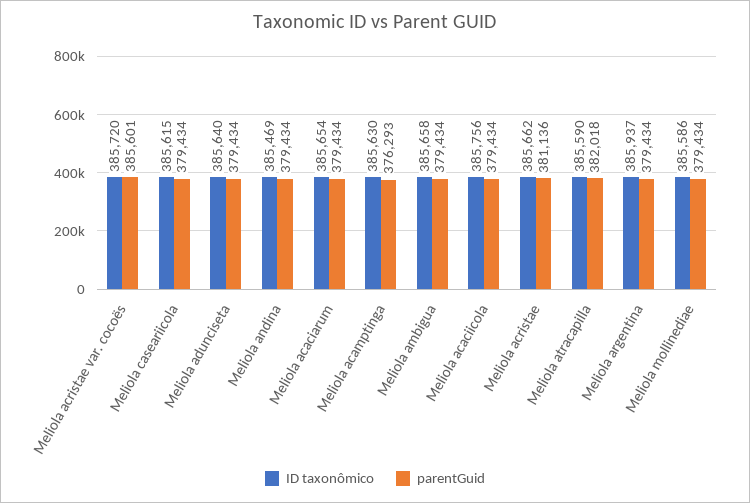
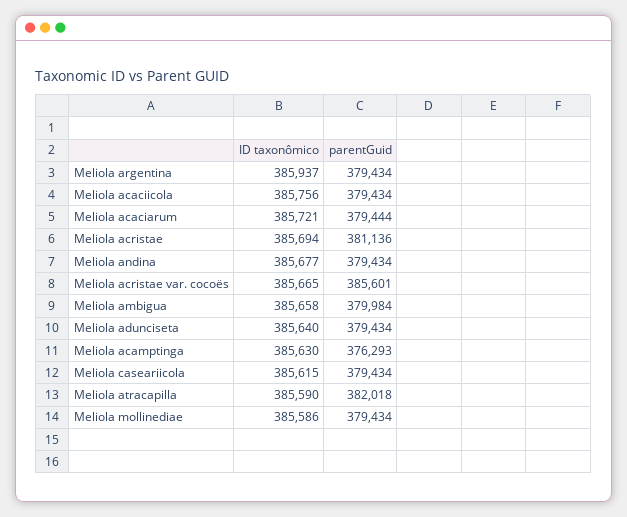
ID taxonômico, Meliola acristae var. cocoës: 385720 -> 385665
ID taxonômico, Meliola andina: 385469 -> 385677
ID taxonômico, Meliola acaciarum: 385654 -> 385721
parentGuid, Meliola acaciarum: 379434 -> 379444
parentGuid, Meliola ambigua: 379434 -> 379984
ID taxonômico, Meliola acristae: 385662 -> 385694

